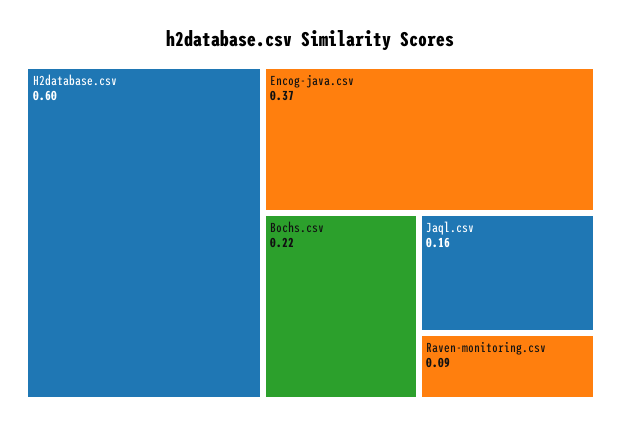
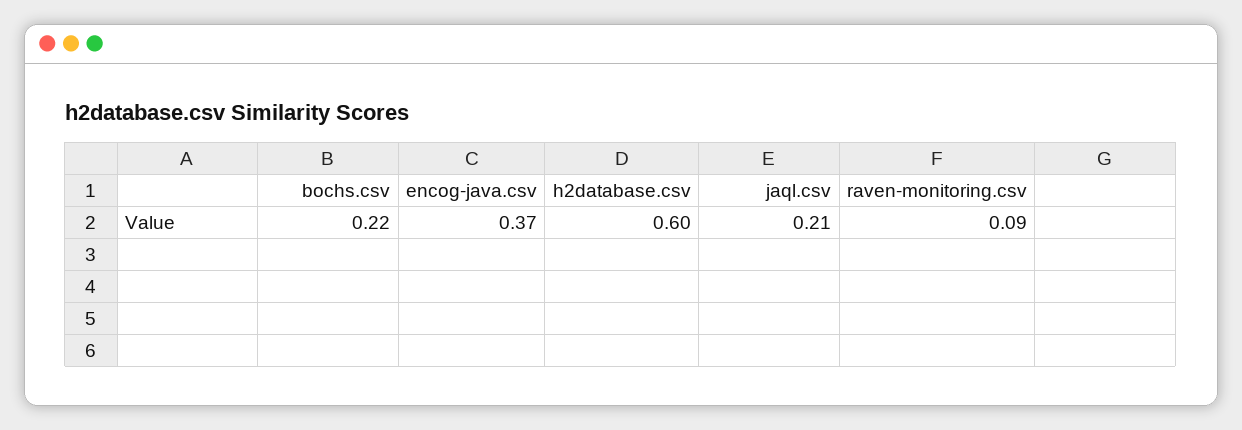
Jaql.csv: 0.16 -> 0.21

